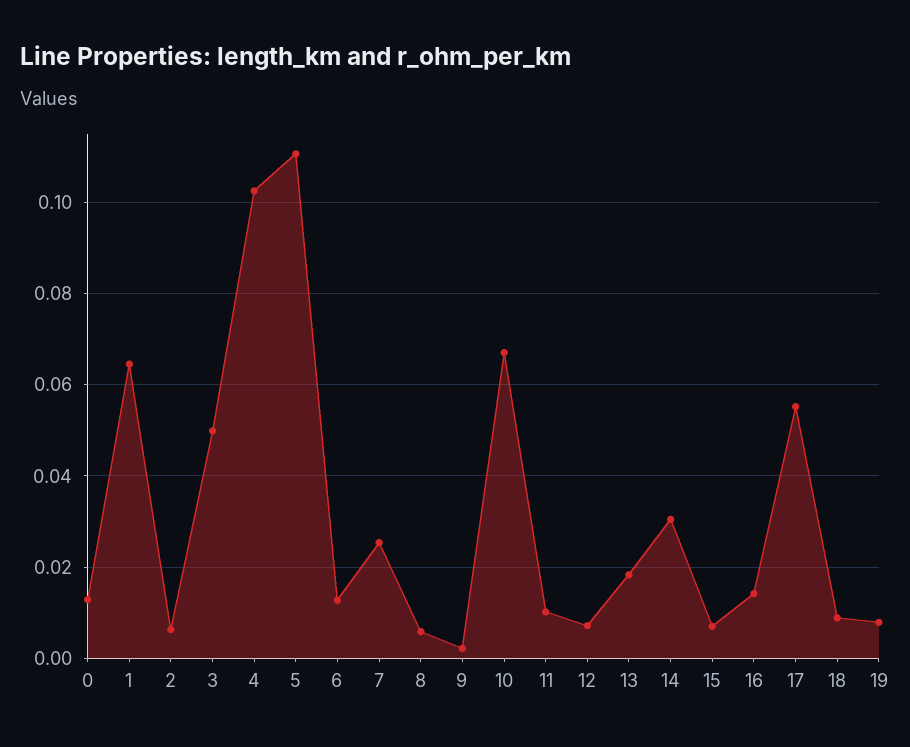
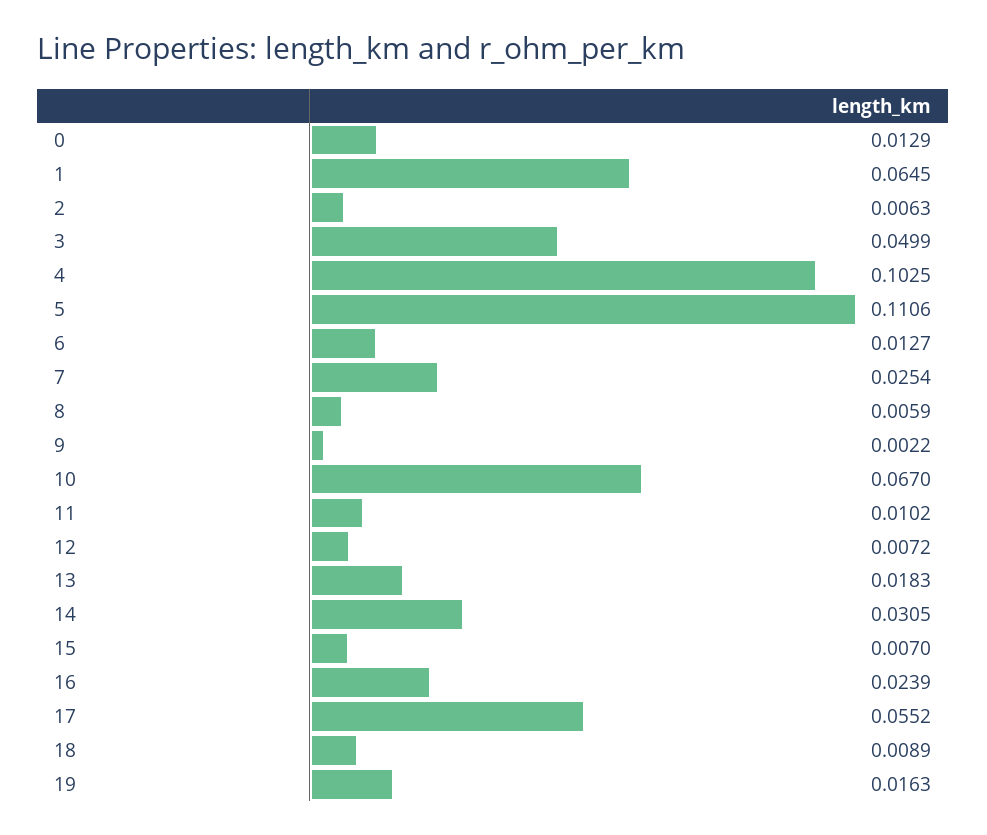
16: 0.014 -> 0.0239
19: 0.008 -> 0.0163

